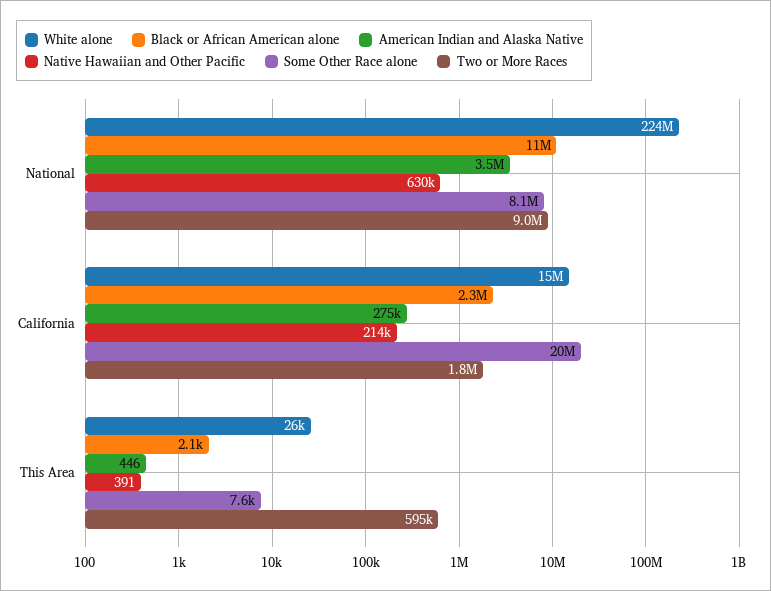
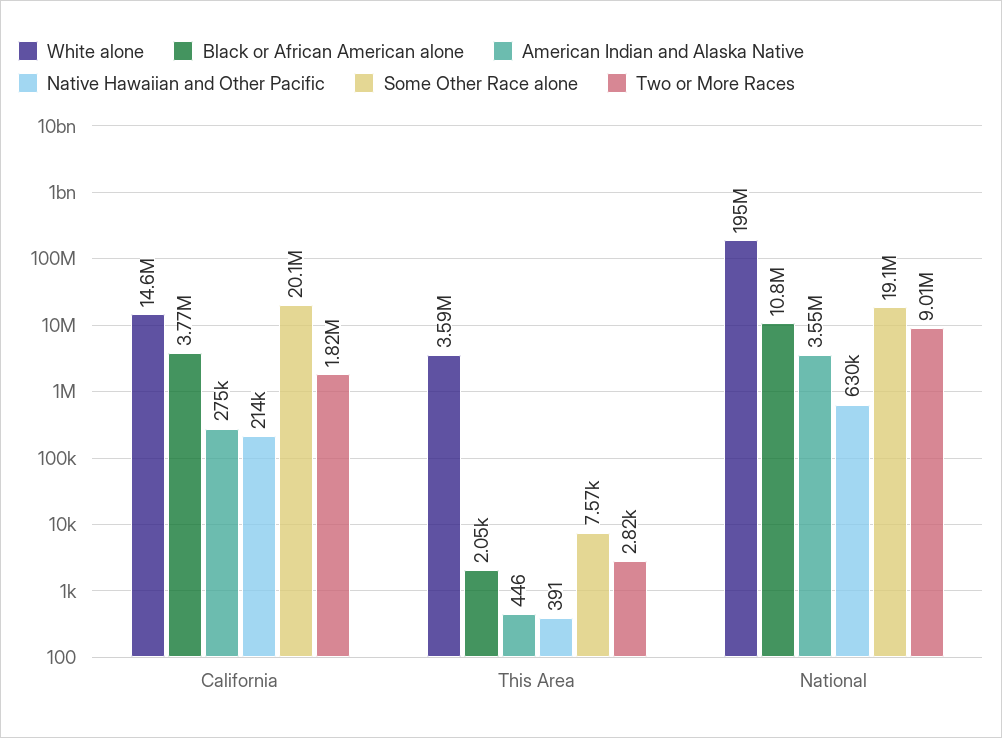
White alone, National: 224000000 -> 195000000
Some Other Race alone, National: 8100000 -> 19100000
Black or African American alone, California: 2300000 -> 3770000
White alone, This Area: 26000 -> 3590000
Two or More Races, This Area: 595000 -> 2820

